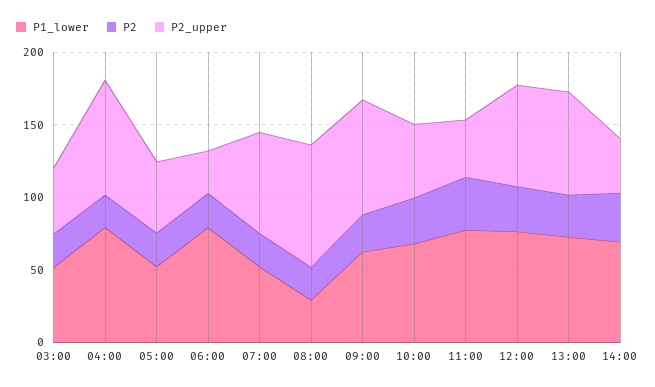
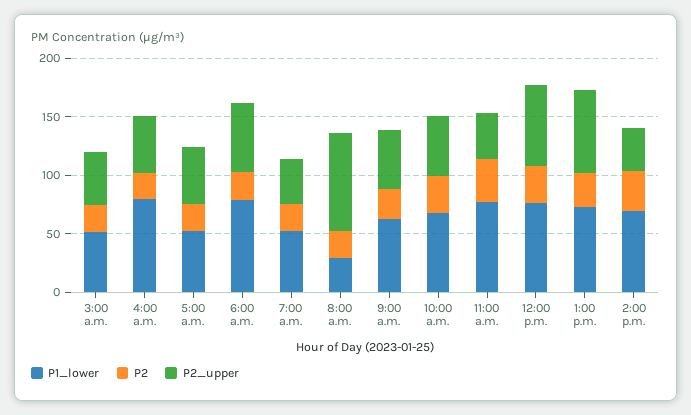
P2_upper, 04:00: 80 -> 50
P2_upper, 06:00: 30 -> 60
P2_upper, 07:00: 70 -> 40
P2_upper, 09:00: 80 -> 50

